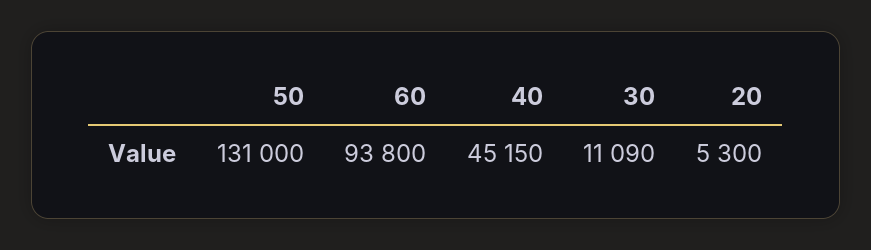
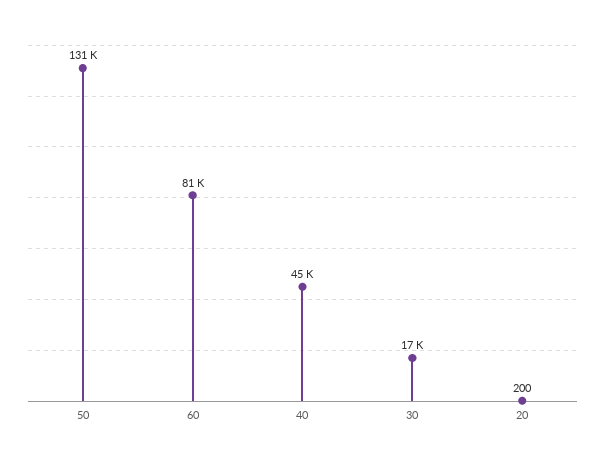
60: 93800 -> 81000
30: 11090 -> 17000
20: 5300 -> 200

